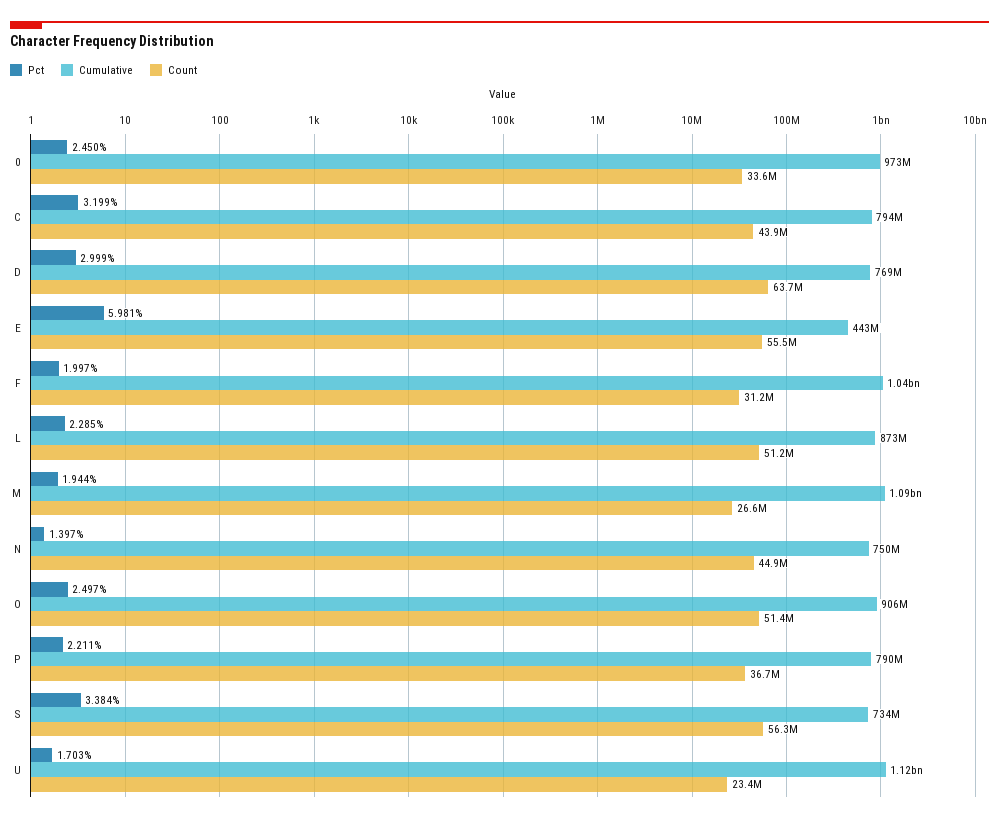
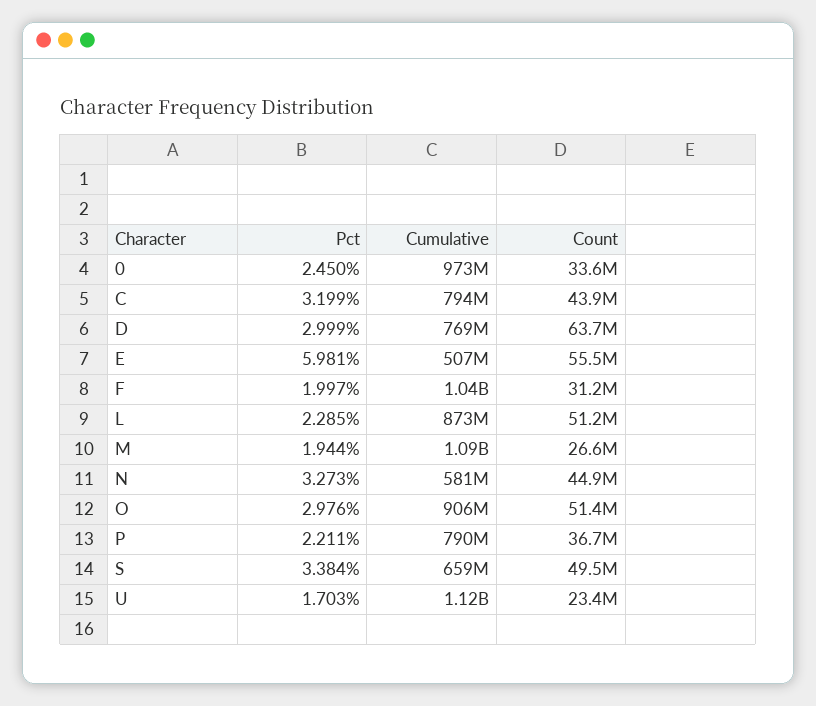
Cumulative, E: 443000000 -> 507000000
Pct, N: 1.397 -> 3.273
Cumulative, N: 750000000 -> 581000000
Pct, O: 2.497 -> 2.976
Cumulative, S: 734000000 -> 659000000
Count, S: 56300000 -> 49500000

